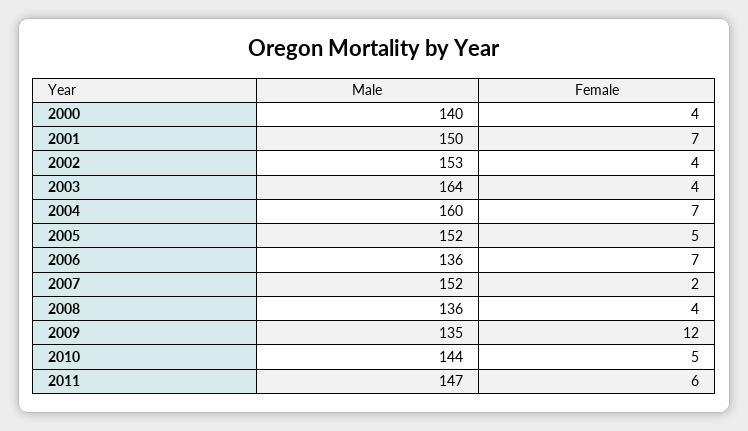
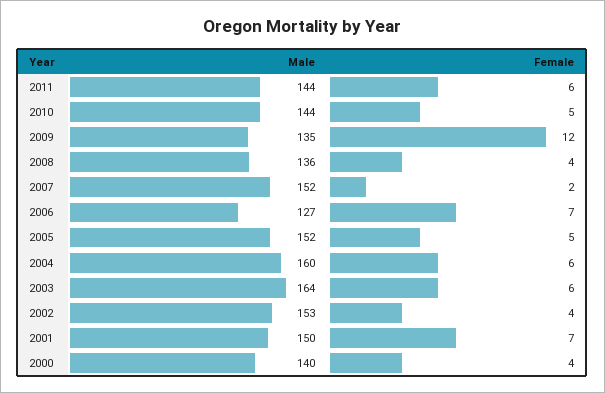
Female, 2003: 4 -> 6
Female, 2004: 7 -> 6
Male, 2006: 136 -> 127
Male, 2011: 147 -> 144

